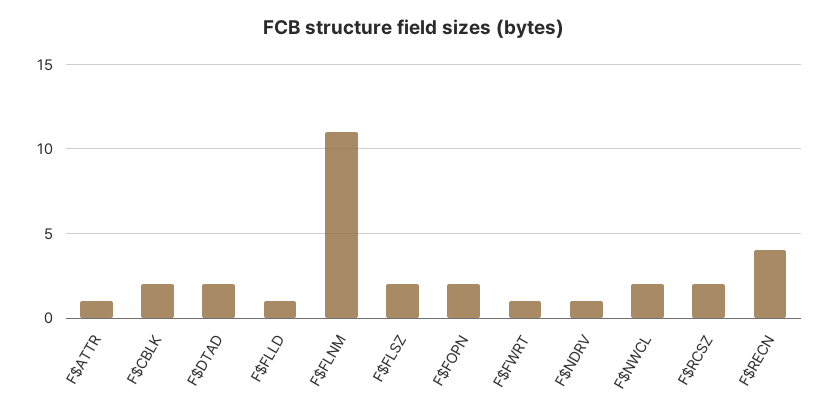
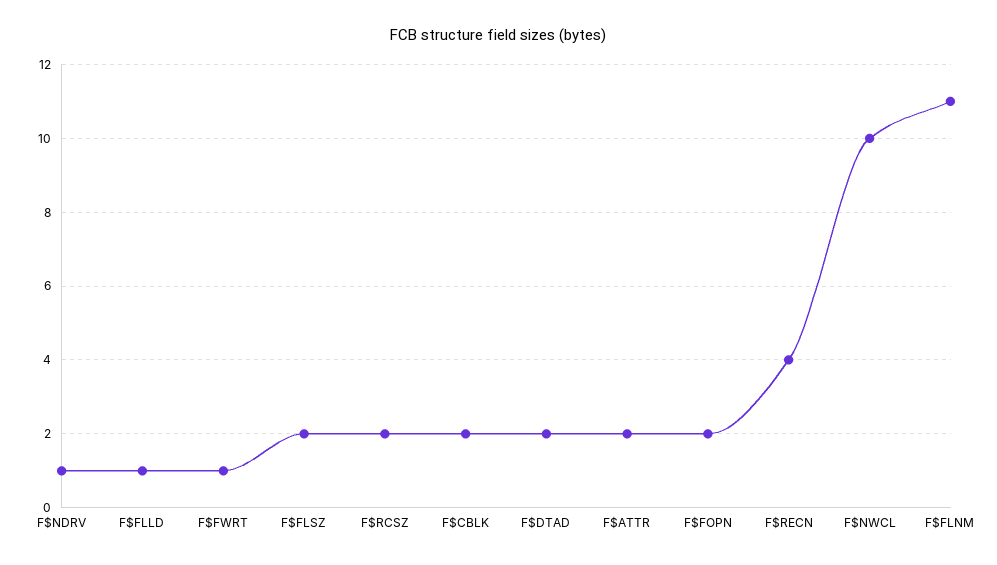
F$ATTR: 1 -> 2
F$NWCL: 2 -> 10

